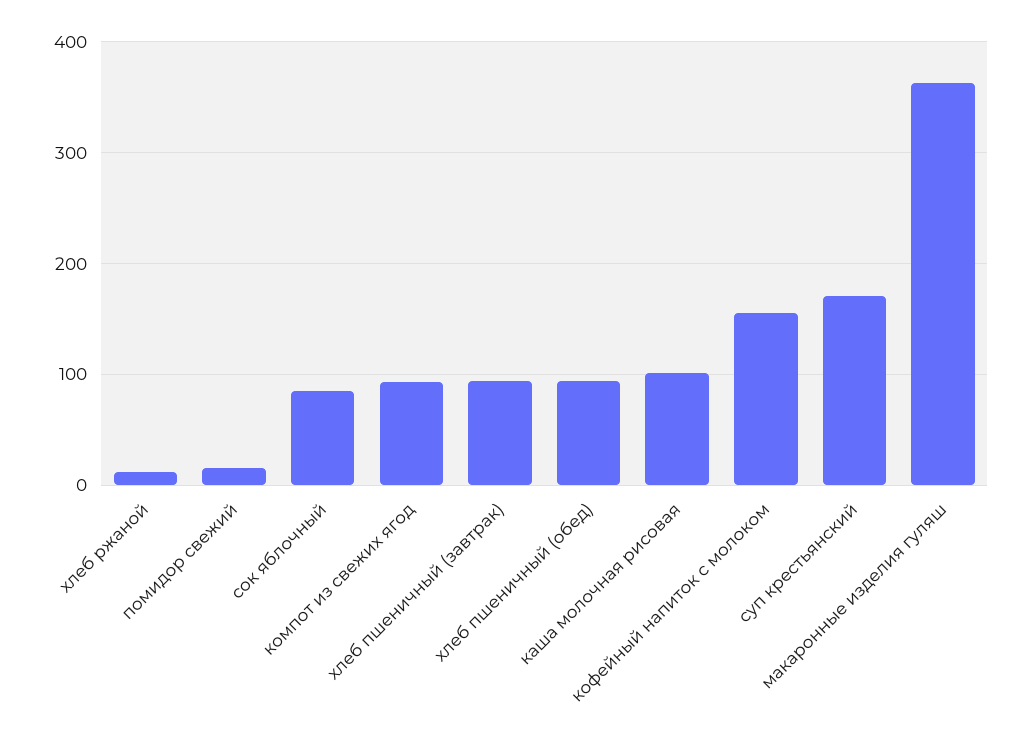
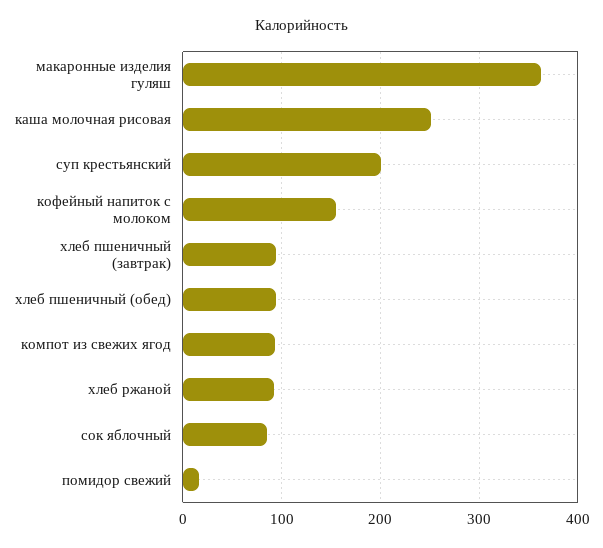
хлеб ржаной: 10 -> 90
каша молочная рисовая: 100 -> 250
суп крестьянский: 170 -> 200

